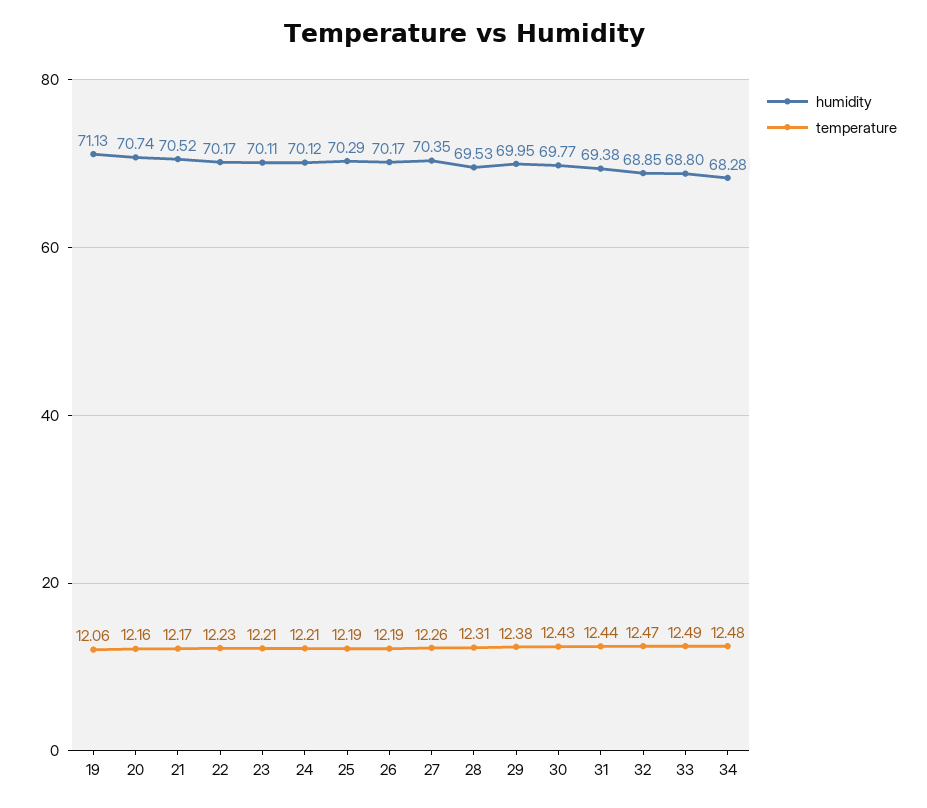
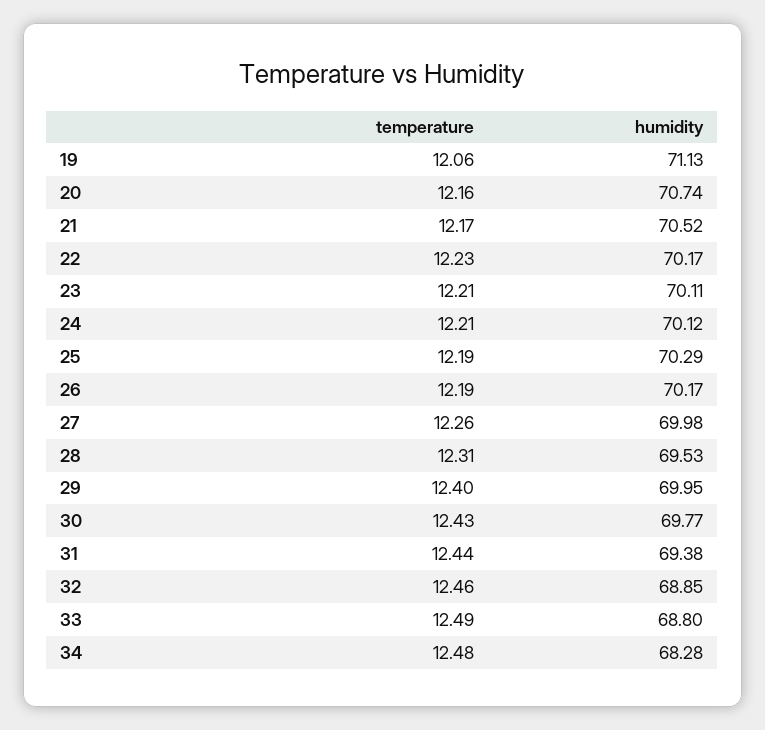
humidity, 27: 70.35 -> 69.98
temperature, 29: 12.38 -> 12.4
temperature, 32: 12.47 -> 12.46

